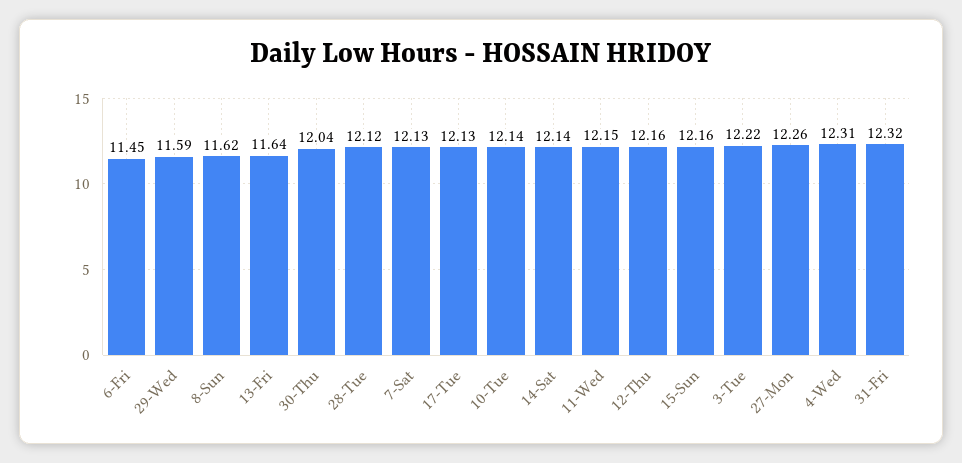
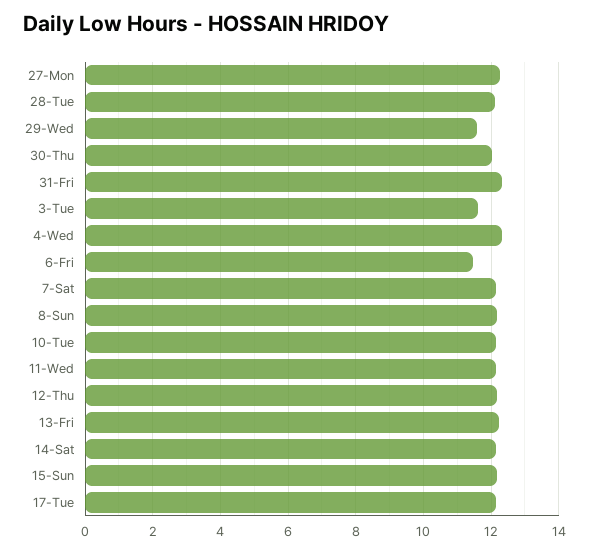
8-Sun: 11.62 -> 12.2
13-Fri: 11.64 -> 12.2
3-Tue: 12.22 -> 11.6

